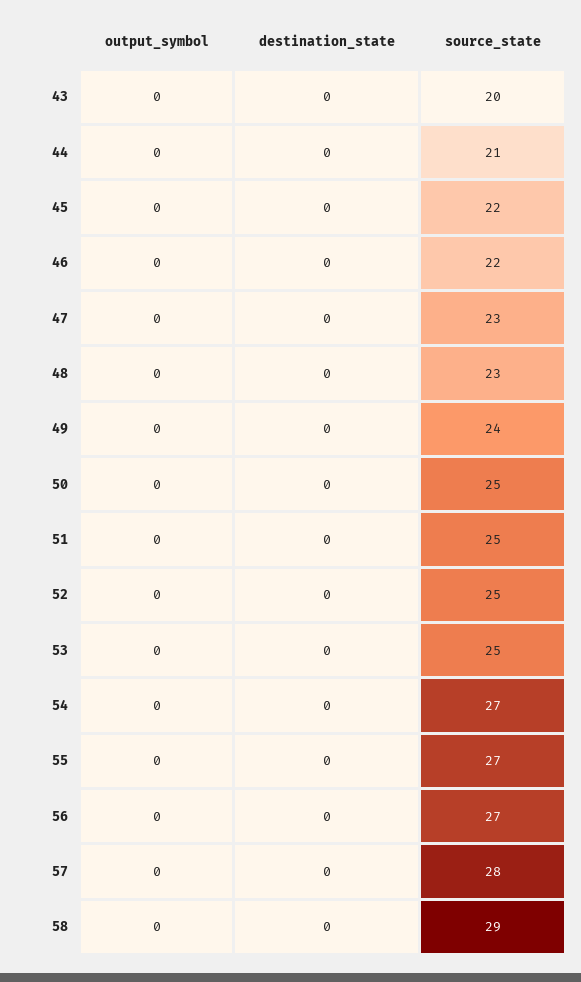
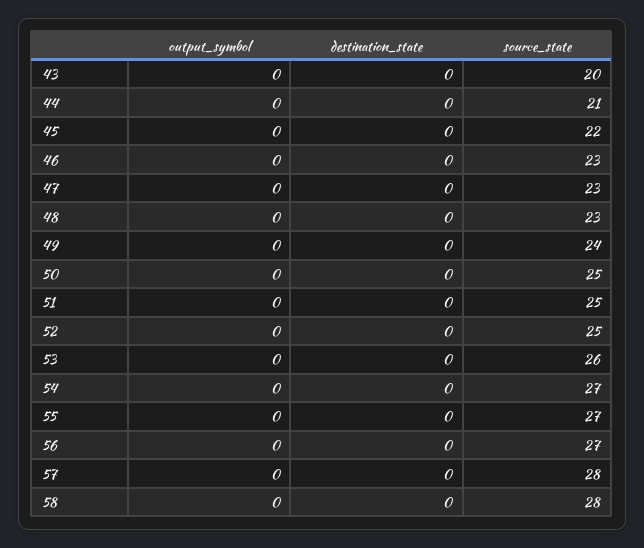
source_state, 46: 22 -> 23
source_state, 53: 25 -> 26
source_state, 58: 29 -> 28

